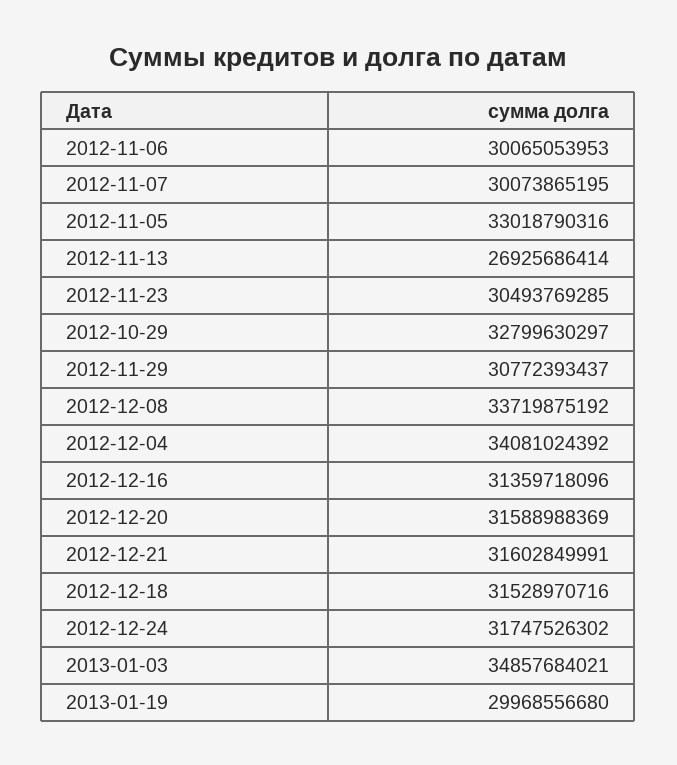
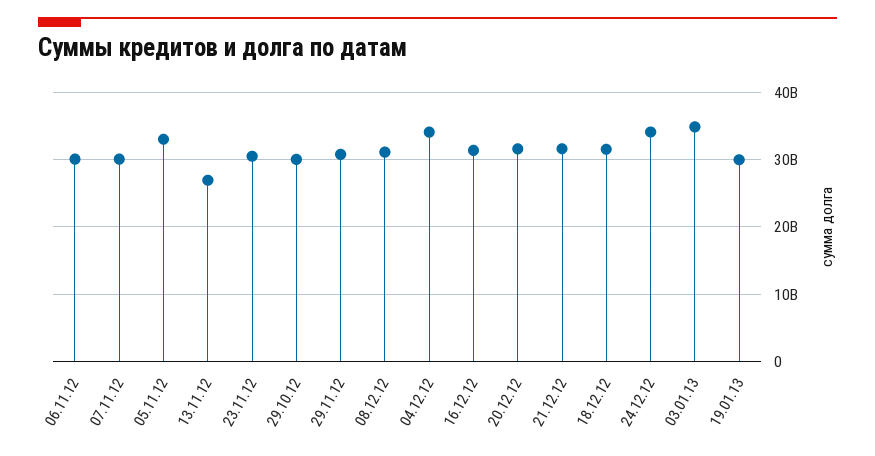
2012-10-29: 32799630297 -> 30000000000
2012-12-08: 33719875192 -> 31000000000
2012-12-24: 31747526302 -> 34000000000

